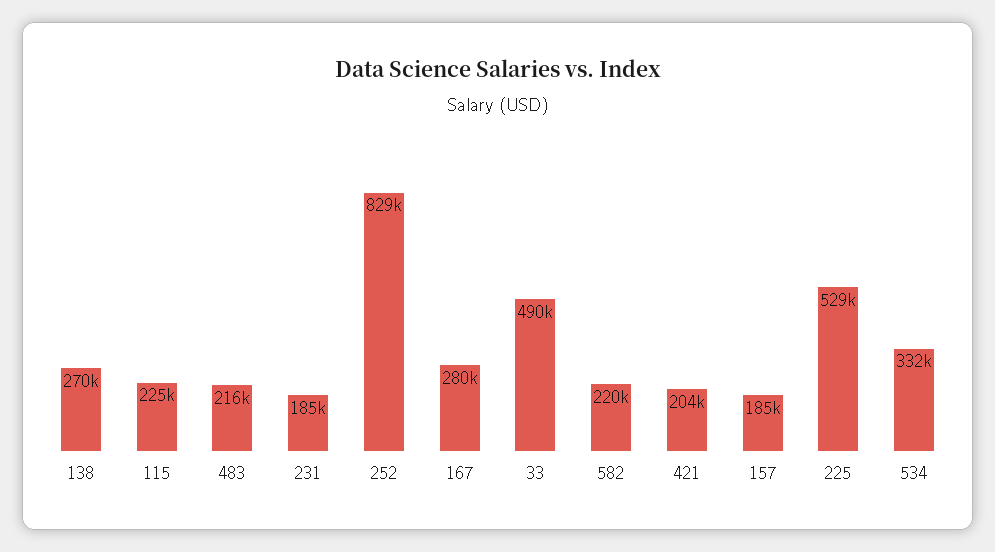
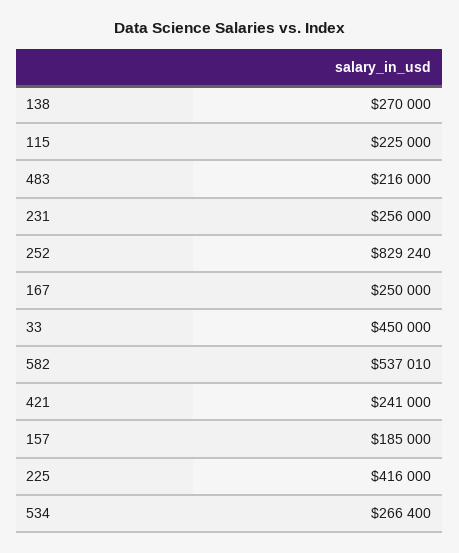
231: 185000 -> 256000
167: 280000 -> 250000
33: 490000 -> 450000
582: 220000 -> 537010
421: 204000 -> 241000
225: 529000 -> 416000
534: 332000 -> 266400

